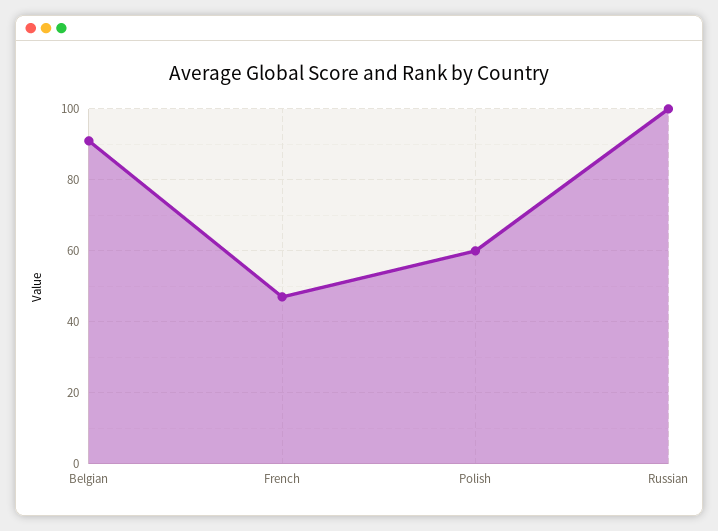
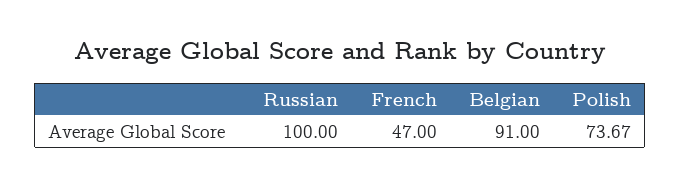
Polish: 60 -> 73.67

